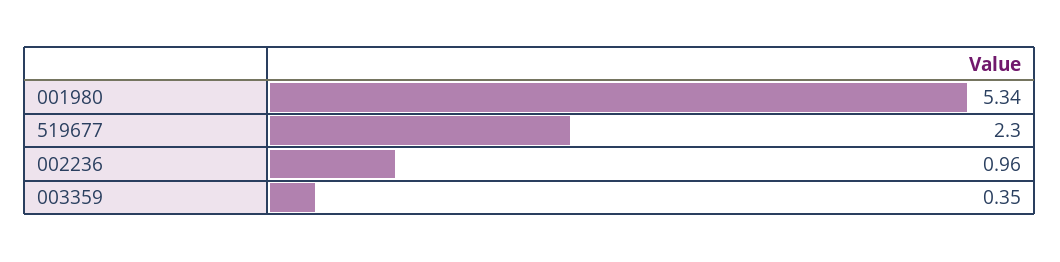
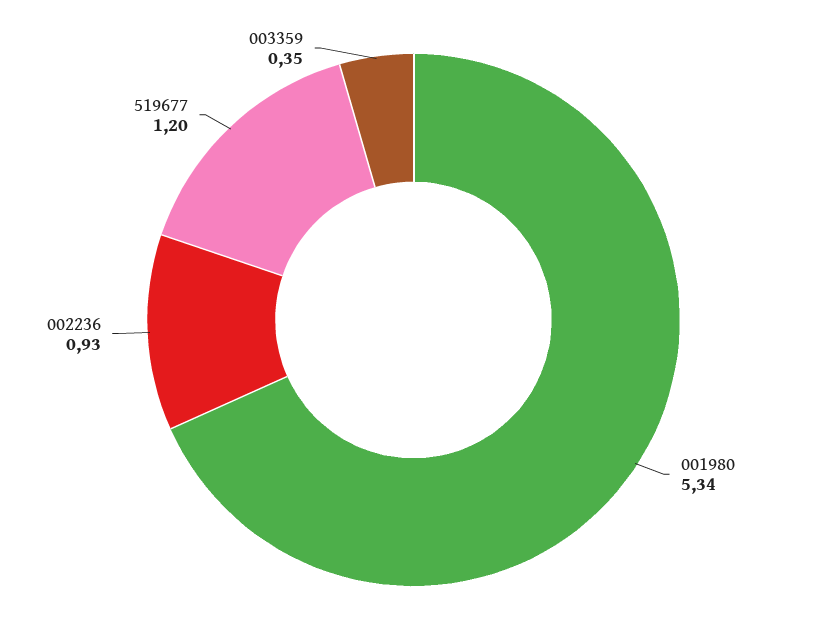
519677: 2.3 -> 1.2
002236: 0.96 -> 0.93

